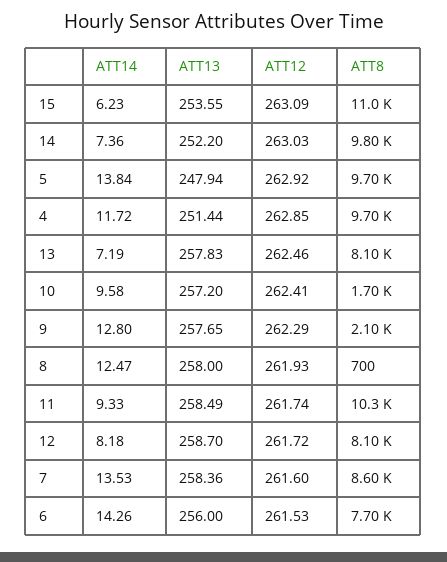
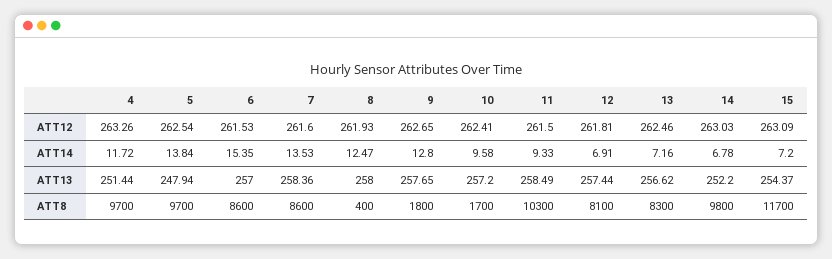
ATT14, 15: 6.23 -> 7.2
ATT13, 15: 253.55 -> 254.37
ATT8, 15: 11000 -> 11700
ATT14, 14: 7.36 -> 6.78
ATT12, 5: 262.92 -> 262.54
ATT12, 4: 262.85 -> 263.26
ATT14, 13: 7.19 -> 7.16
ATT13, 13: 257.83 -> 256.62
ATT8, 13: 8100 -> 8300
ATT12, 9: 262.29 -> 262.65
ATT8, 9: 2100 -> 1800
ATT8, 8: 700 -> 400
ATT12, 11: 261.74 -> 261.5
ATT14, 12: 8.18 -> 6.91
ATT13, 12: 258.7 -> 257.44
ATT12, 12: 261.72 -> 261.81
ATT14, 6: 14.26 -> 15.35
ATT13, 6: 256 -> 257
ATT8, 6: 7700 -> 8600

